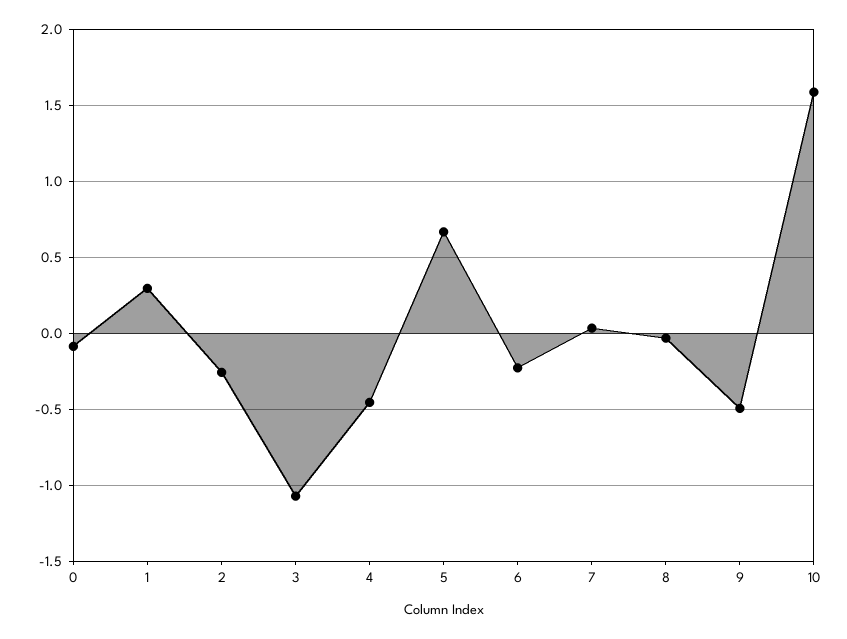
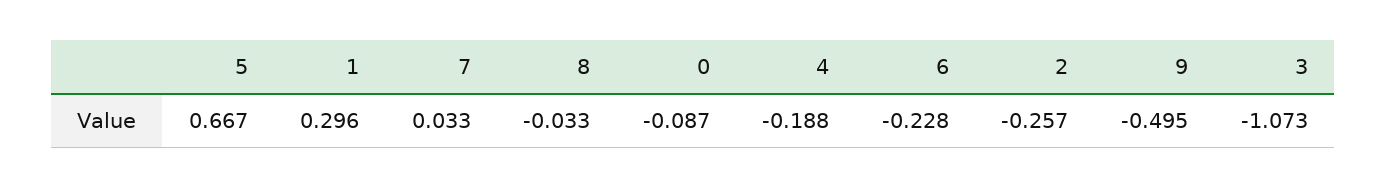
4: -0.45 -> -0.188
10: 1.6 -> none

